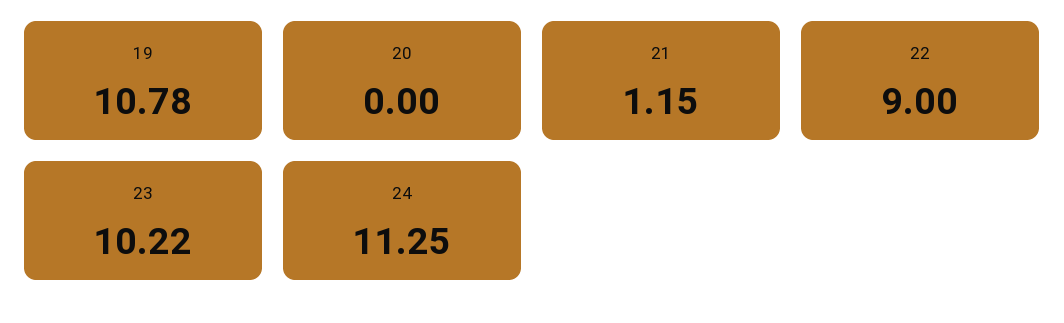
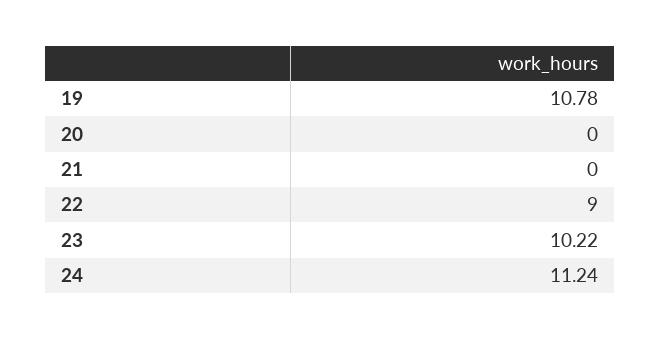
21: 1.15 -> 0
24: 11.25 -> 11.24

